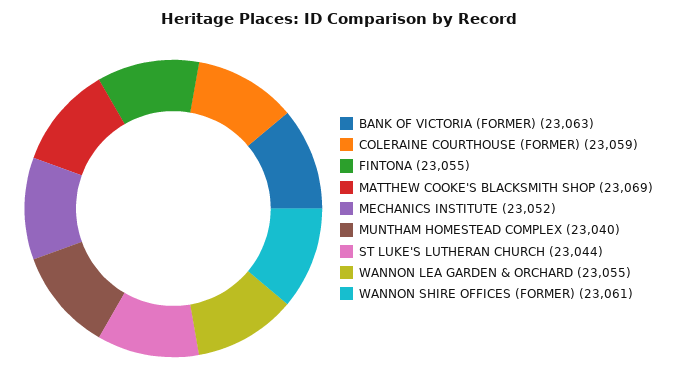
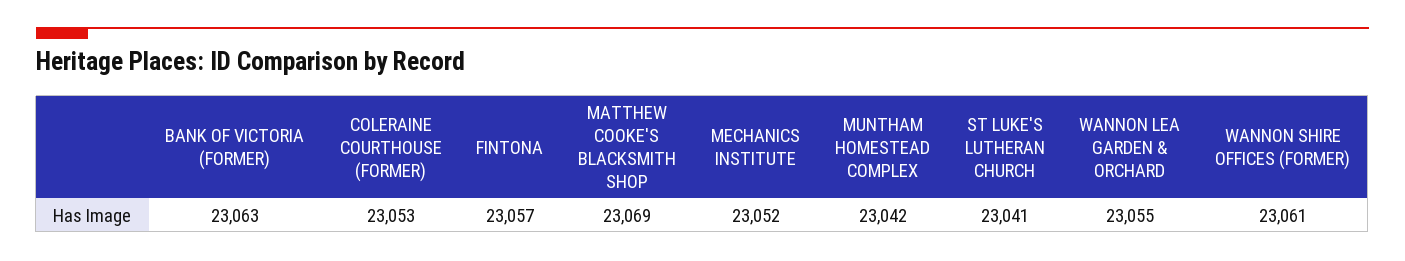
COLERAINE COURTHOUSE (FORMER): 23059 -> 23053
FINTONA: 23055 -> 23057
MUNTHAM HOMESTEAD COMPLEX: 23040 -> 23042
ST LUKE'S LUTHERAN CHURCH: 23044 -> 23041

